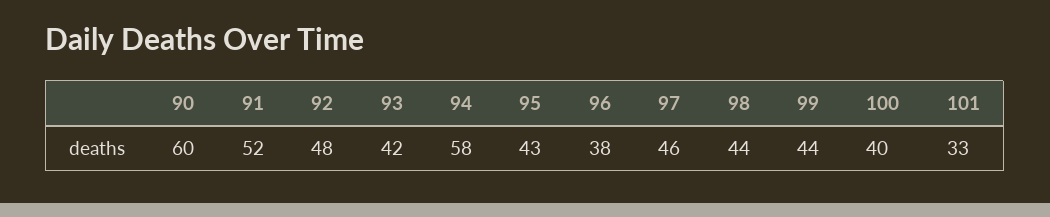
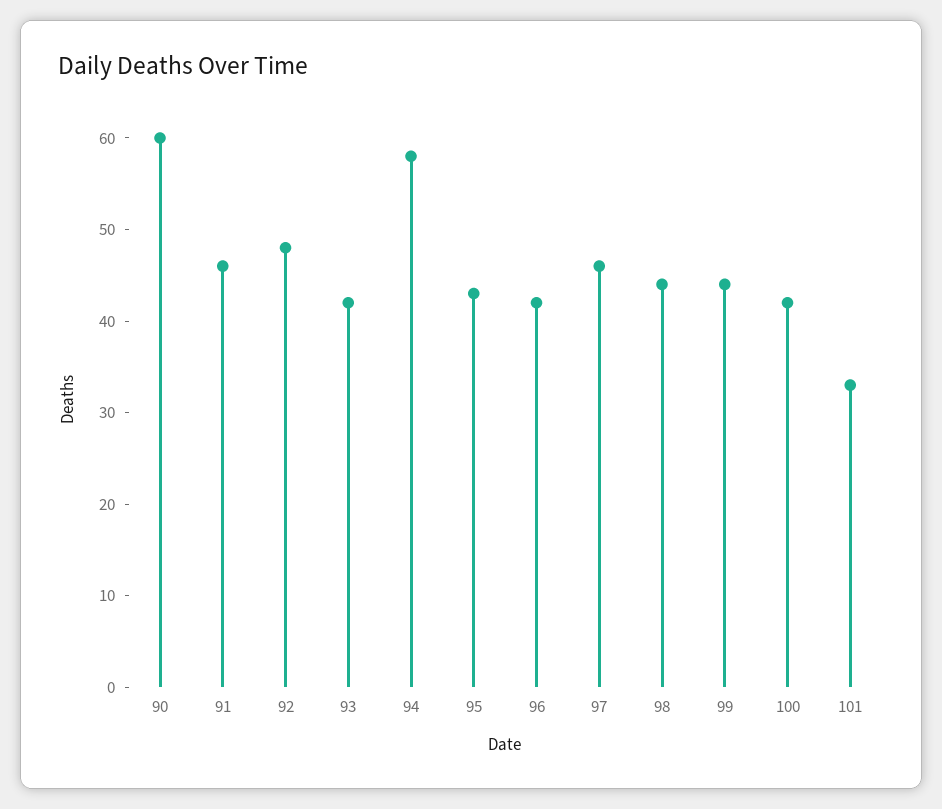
91: 52 -> 46
96: 38 -> 42
100: 40 -> 42

